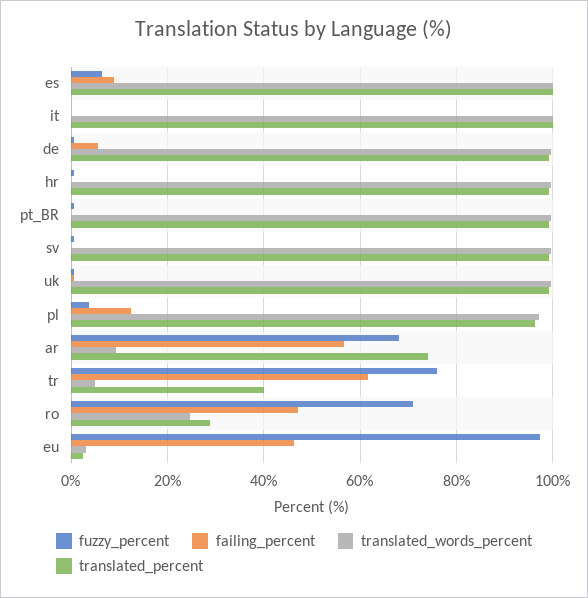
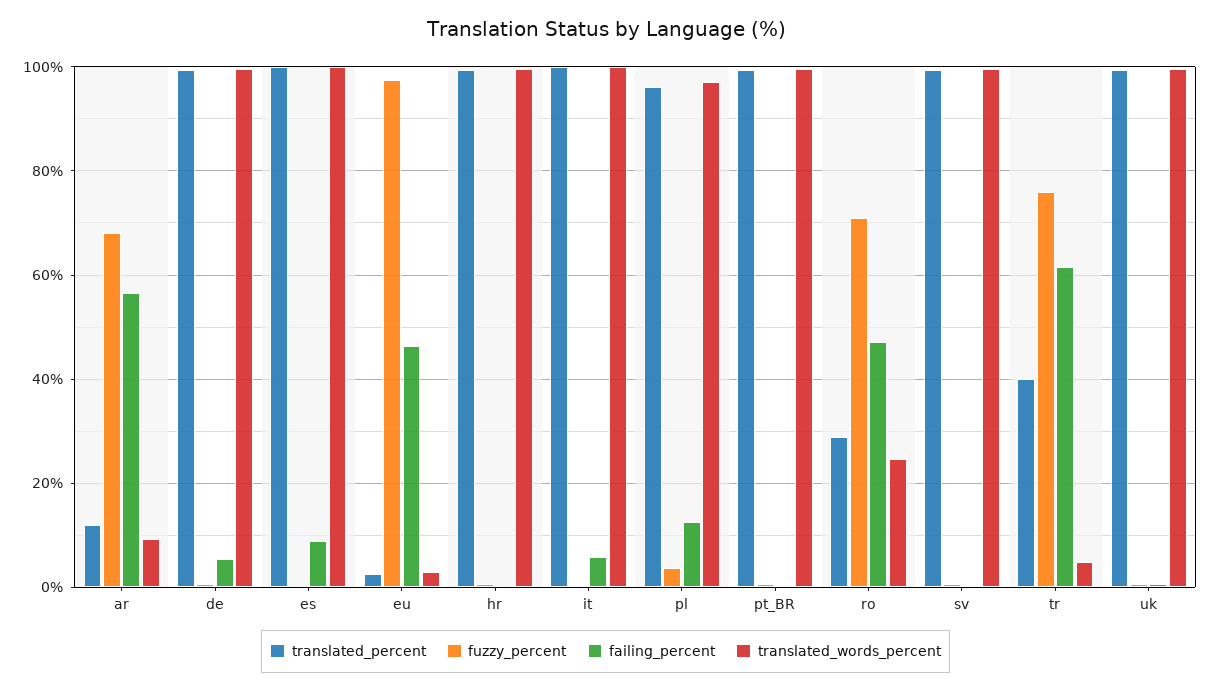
fuzzy_percent, es: 6 -> 0
failing_percent, it: 0 -> 6
translated_percent, ar: 74 -> 12

